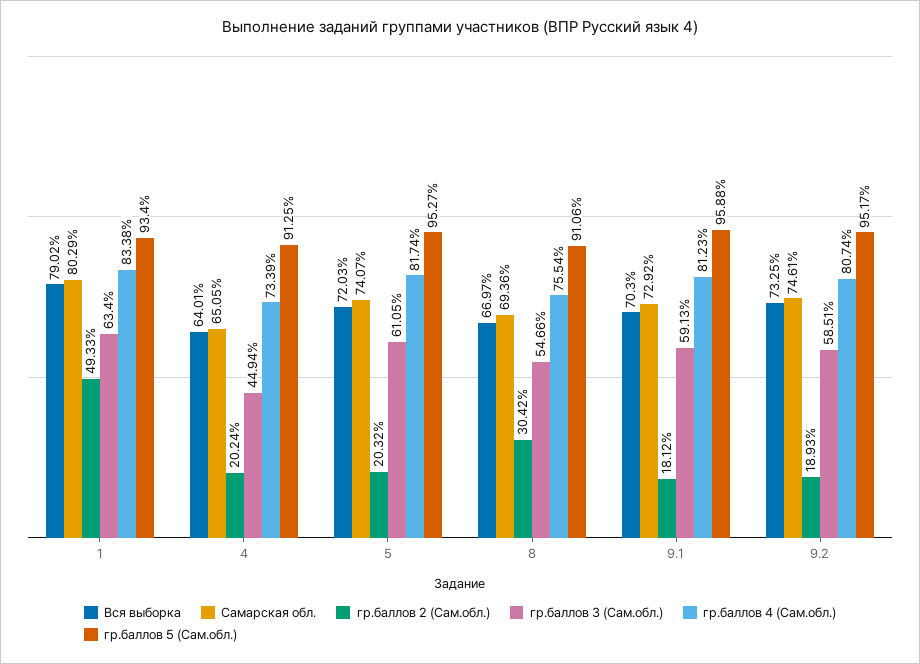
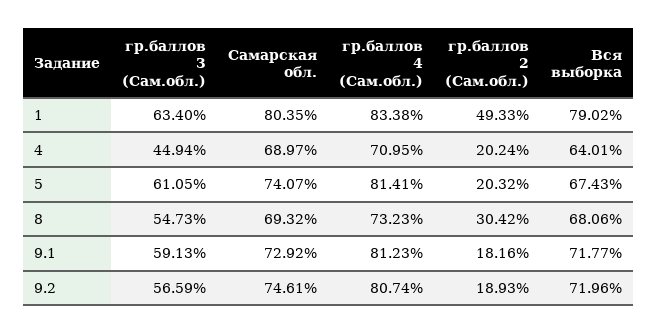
Самарская обл., 1: 80.29 -> 80.35
гр.баллов 5 (Сам.обл.), 1: 93.4 -> none
Самарская обл., 4: 65.05 -> 68.97
гр.баллов 4 (Сам.обл.), 4: 73.39 -> 70.95
гр.баллов 5 (Сам.обл.), 4: 91.25 -> none
Вся выборка, 5: 72.03 -> 67.43
гр.баллов 4 (Сам.обл.), 5: 81.74 -> 81.41
гр.баллов 5 (Сам.обл.), 5: 95.27 -> none
Вся выборка, 8: 66.97 -> 68.06
Самарская обл., 8: 69.36 -> 69.32
гр.баллов 3 (Сам.обл.), 8: 54.66 -> 54.73
гр.баллов 4 (Сам.обл.), 8: 75.54 -> 73.23
гр.баллов 5 (Сам.обл.), 8: 91.06 -> none
Вся выборка, 9.1: 70.3 -> 71.77
гр.баллов 2 (Сам.обл.), 9.1: 18.12 -> 18.16
гр.баллов 5 (Сам.обл.), 9.1: 95.88 -> none
Вся выборка, 9.2: 73.25 -> 71.96
гр.баллов 3 (Сам.обл.), 9.2: 58.51 -> 56.59
гр.баллов 5 (Сам.обл.), 9.2: 95.17 -> none

